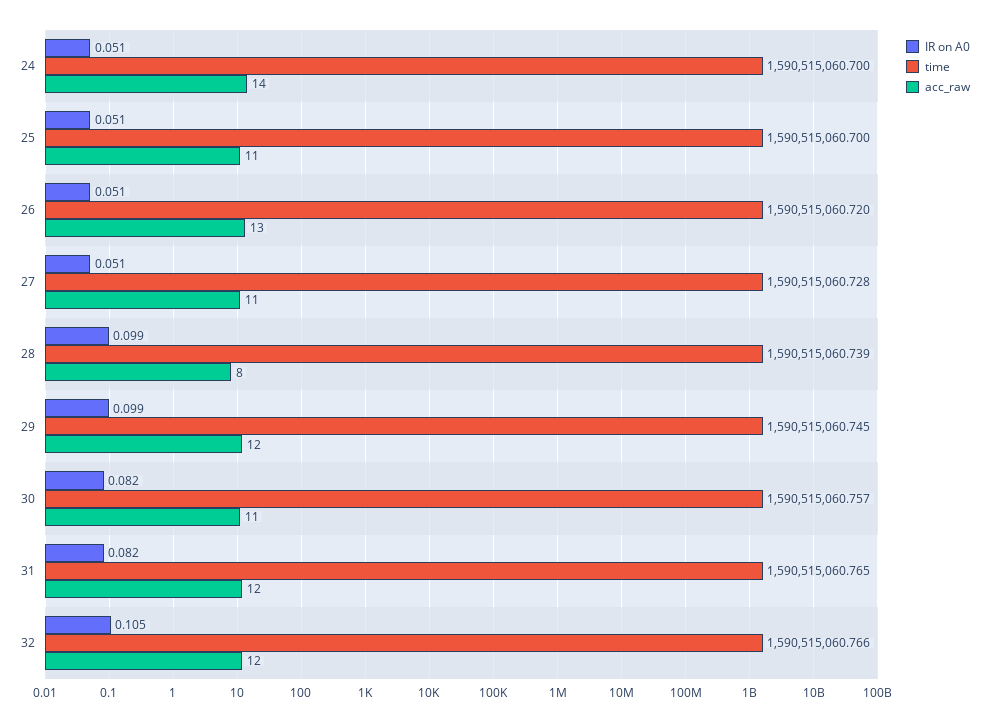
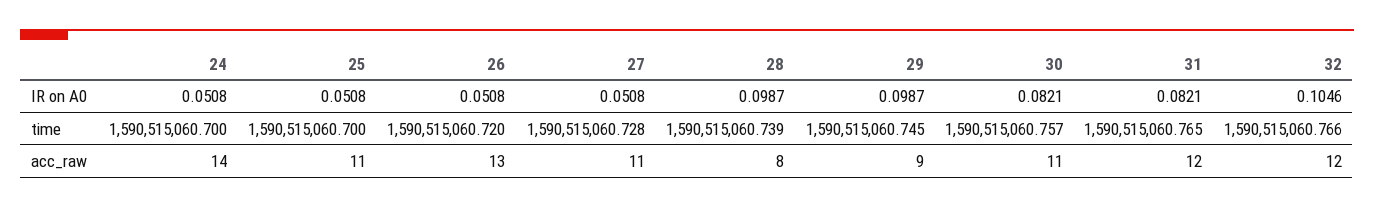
acc_raw, 29: 12 -> 9

